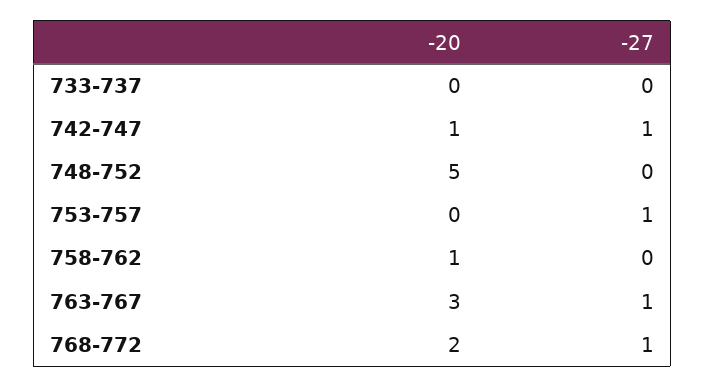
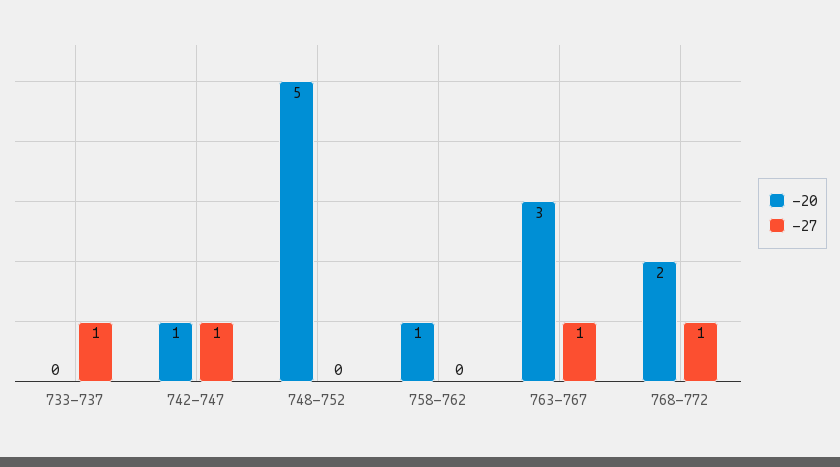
-27, 733-737: 0 -> 1
-20, 753-757: 0 -> none
-27, 753-757: 1 -> none

